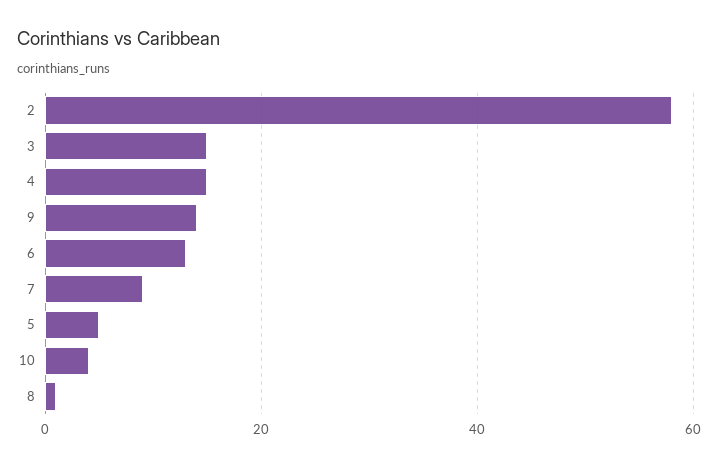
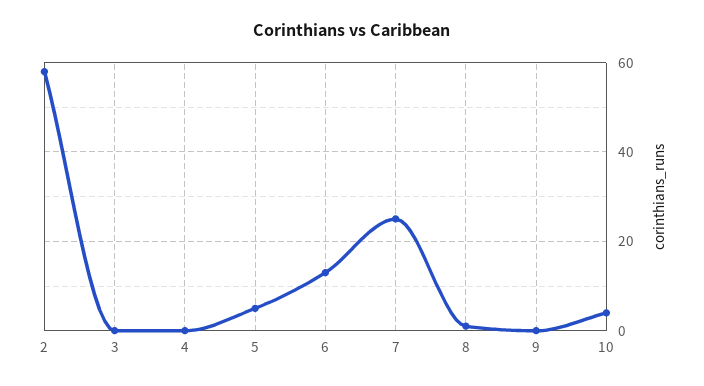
3: 15 -> 0
4: 15 -> 0
9: 15 -> 0
7: 10 -> 25

